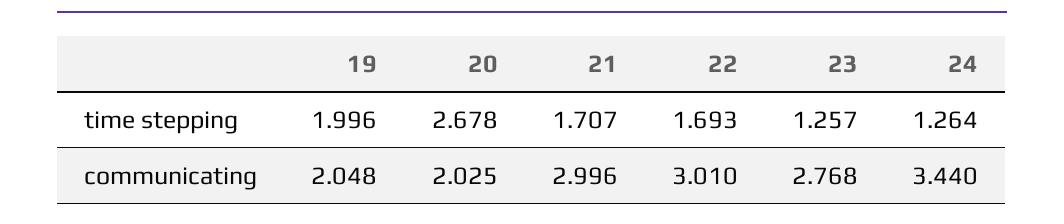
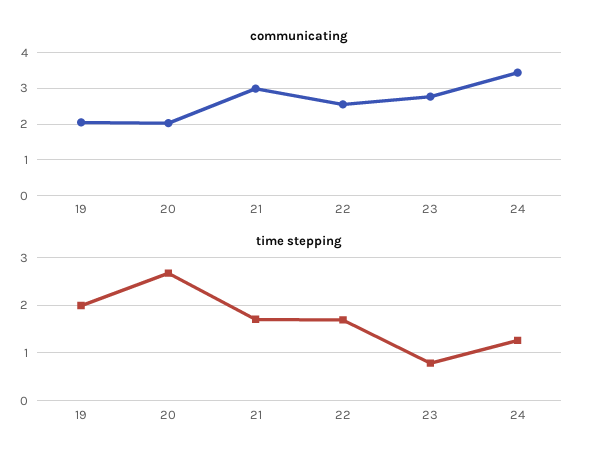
time stepping, 23: 1.257 -> 0.8
communicating, 22: 3.01 -> 2.6

